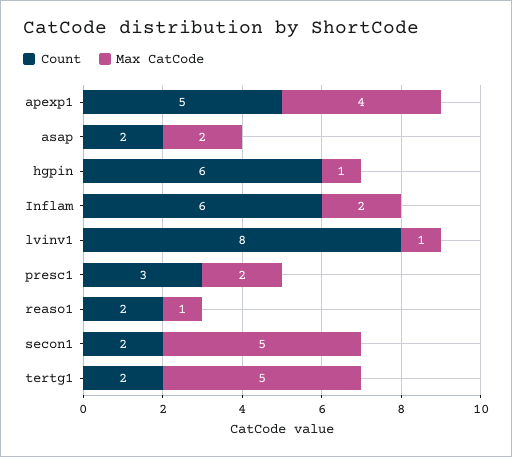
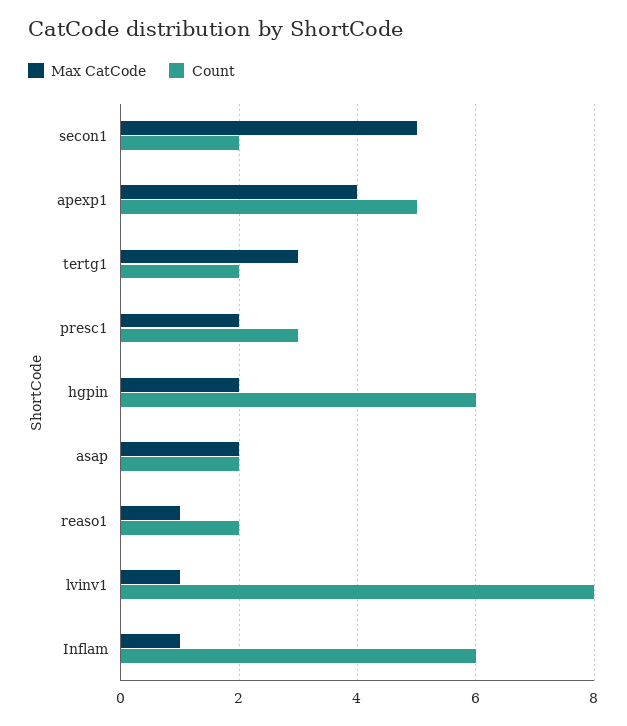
Max CatCode, hgpin: 1 -> 2
Max CatCode, Inflam: 2 -> 1
Max CatCode, tertg1: 5 -> 3

